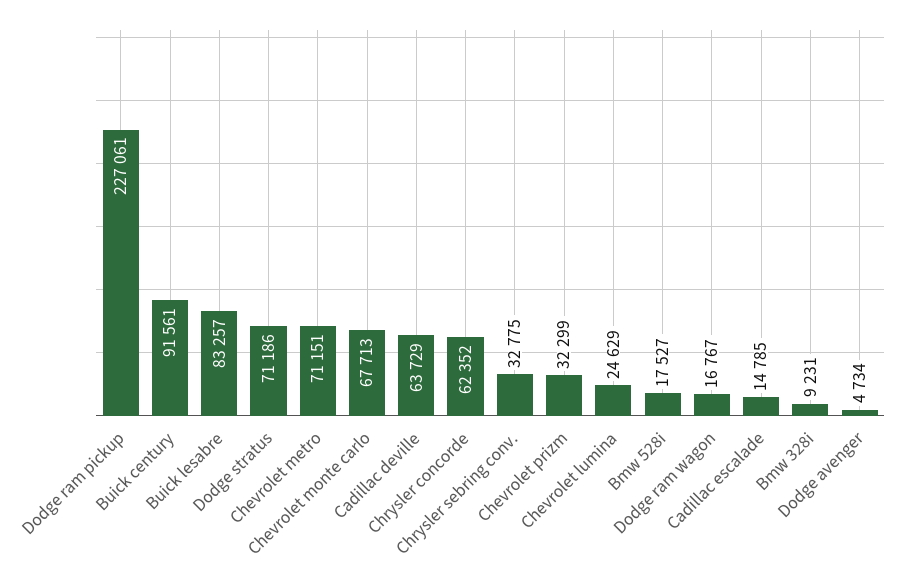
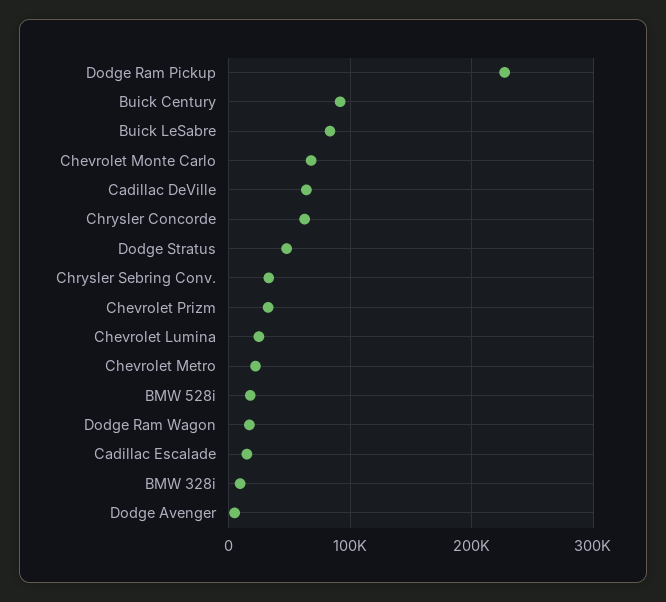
Dodge stratus: 71186 -> 50000
Chevrolet metro: 71151 -> 20000

